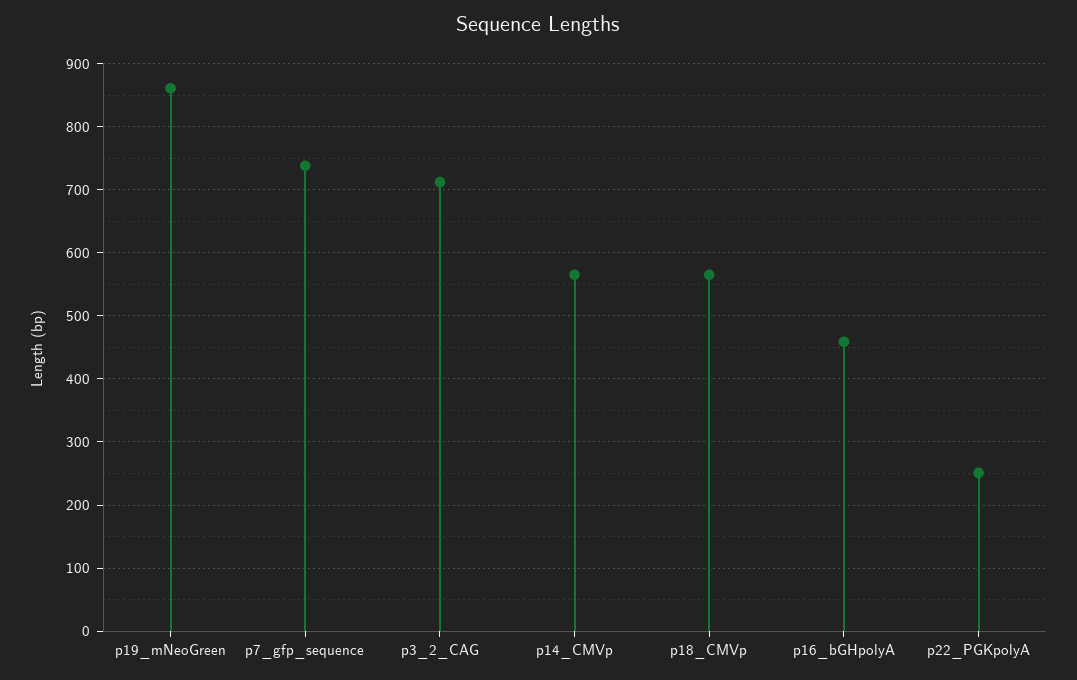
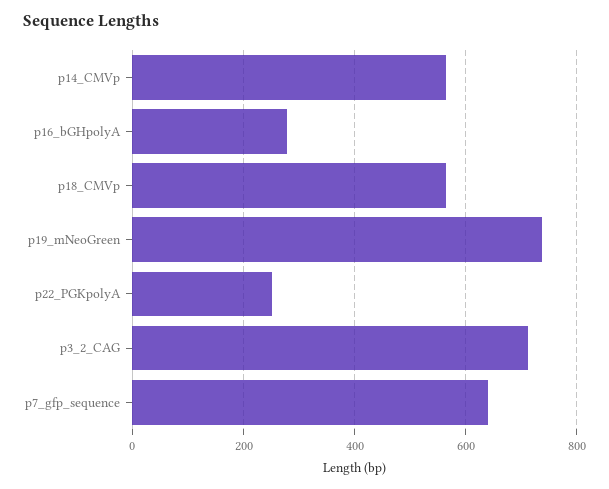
p19_mNeoGreen: 860 -> 740
p7_gfp_sequence: 740 -> 640
p16_bGHpolyA: 460 -> 280

